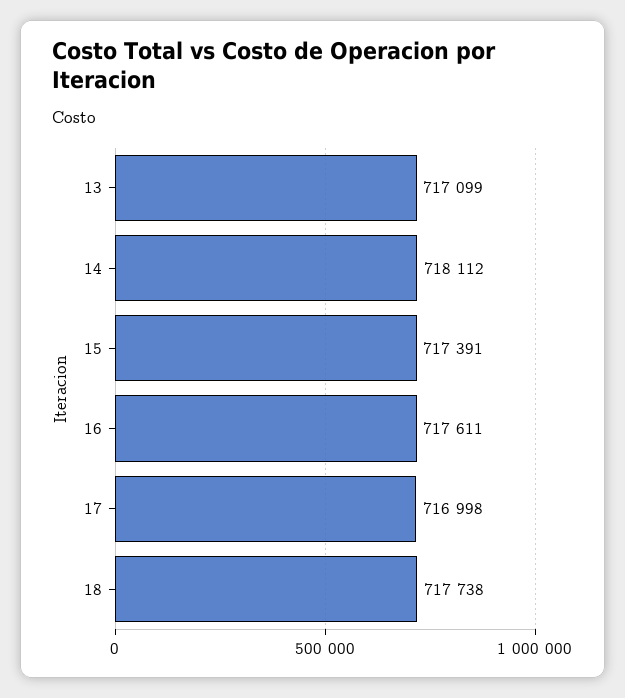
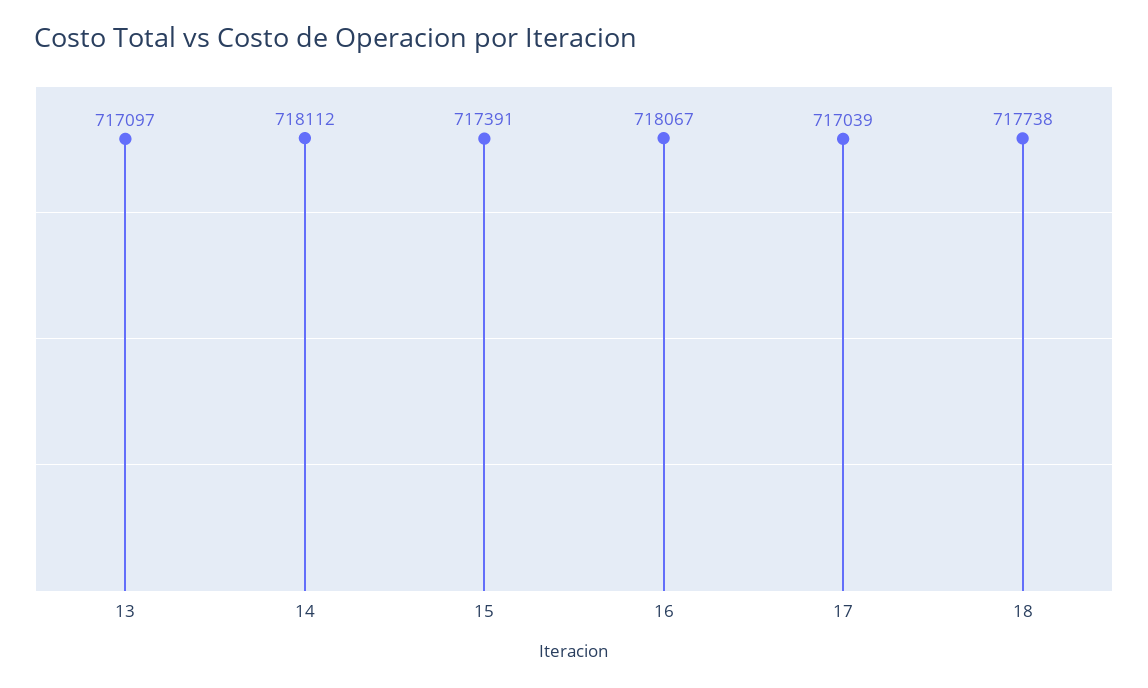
13: 717099 -> 717097
16: 717611 -> 718067
17: 716998 -> 717039

